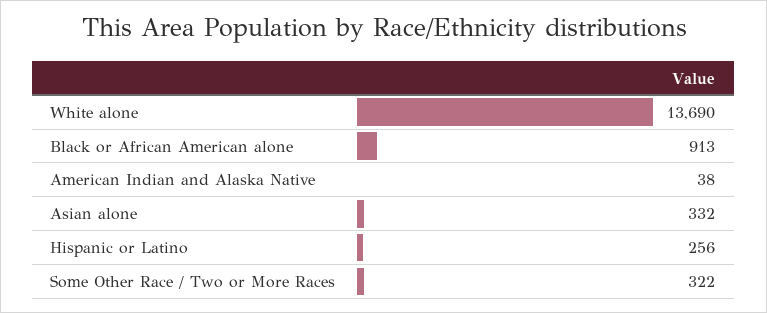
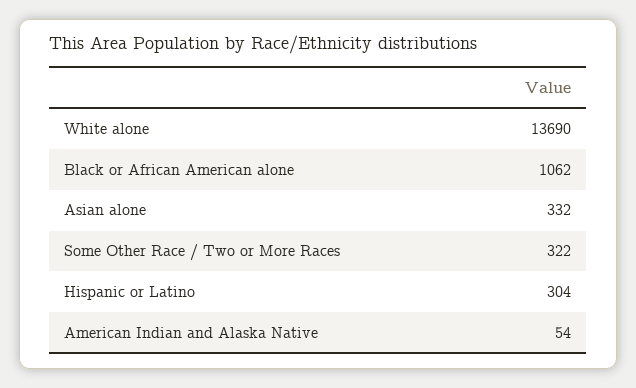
Black or African American alone: 913 -> 1062
American Indian and Alaska Native: 38 -> 54
Hispanic or Latino: 256 -> 304

